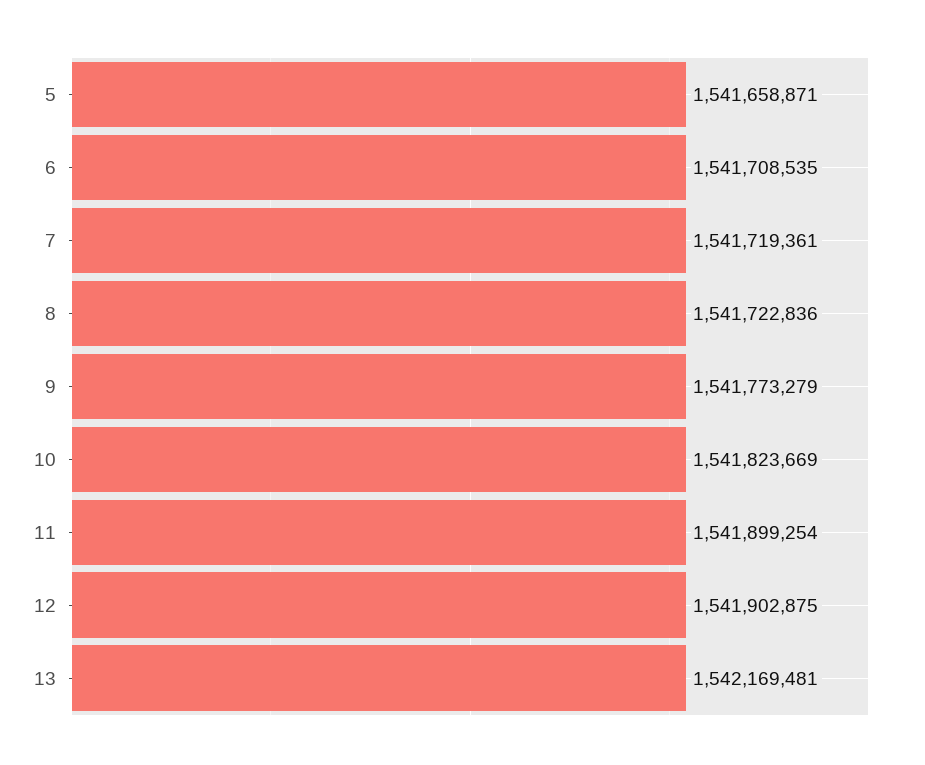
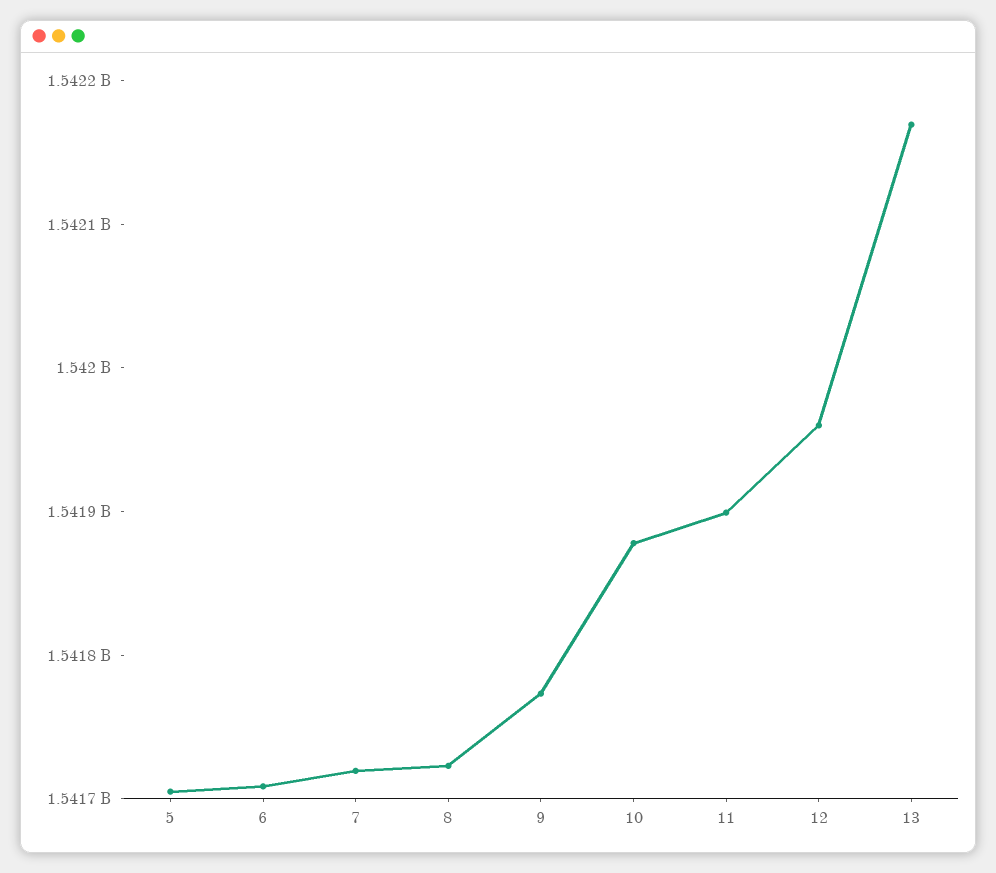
5: 1541658871 -> 1541700000
10: 1541823669 -> 1541880000
12: 1541902875 -> 1541960000

